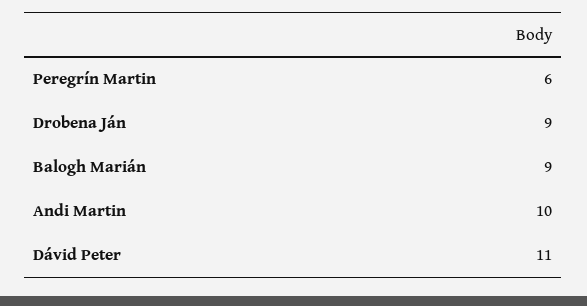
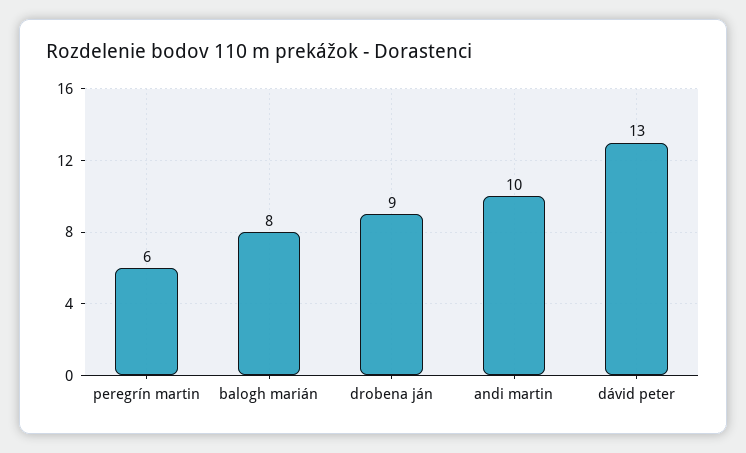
Balogh Marián: 9 -> 8
Dávid Peter: 11 -> 13

